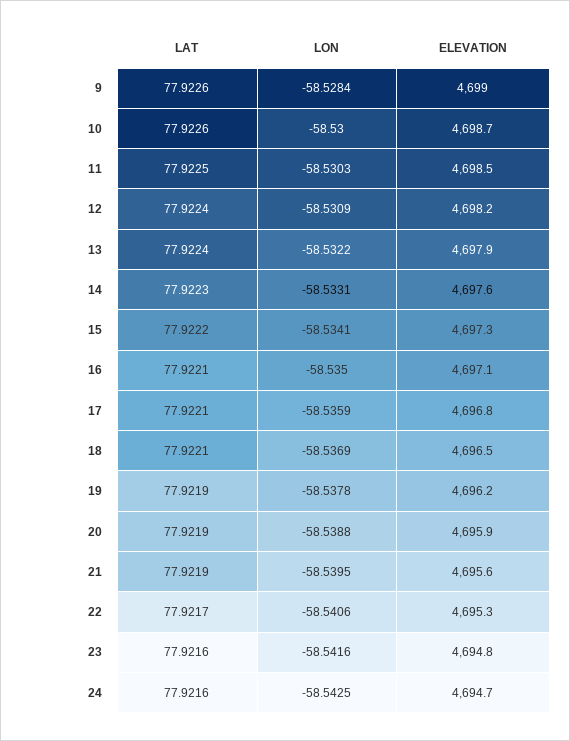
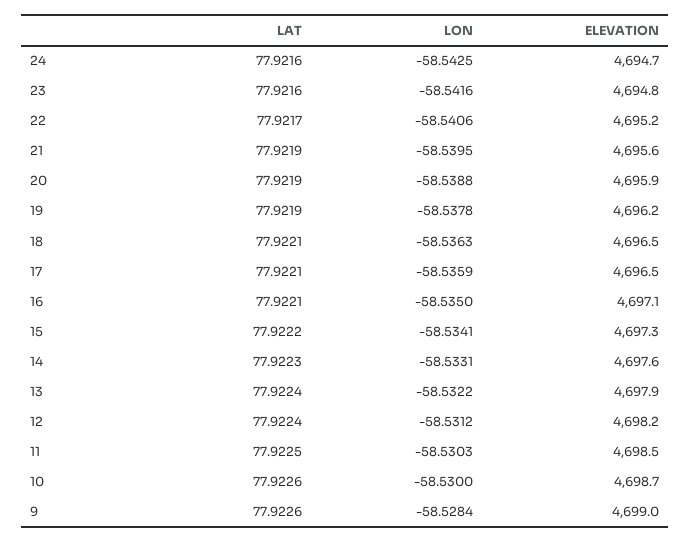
LON, 12: -58.5309 -> -58.5312
ELEVATION, 17: 4696.8 -> 4696.5
LON, 18: -58.5369 -> -58.5363
ELEVATION, 22: 4695.3 -> 4695.2

